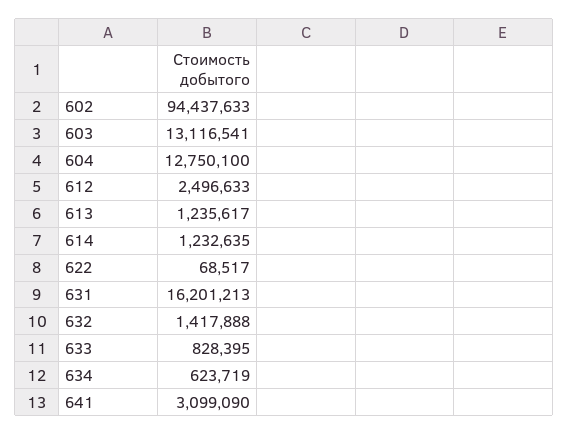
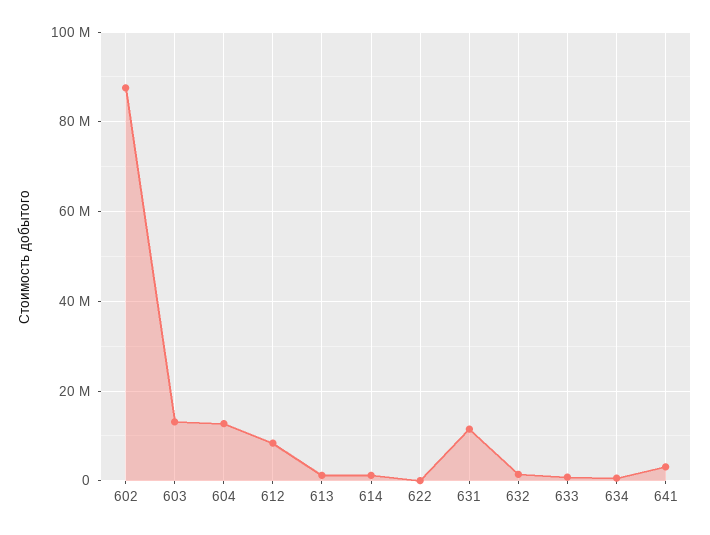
602: 94437633 -> 88000000
612: 2496633 -> 8000000
631: 16201213 -> 12000000

